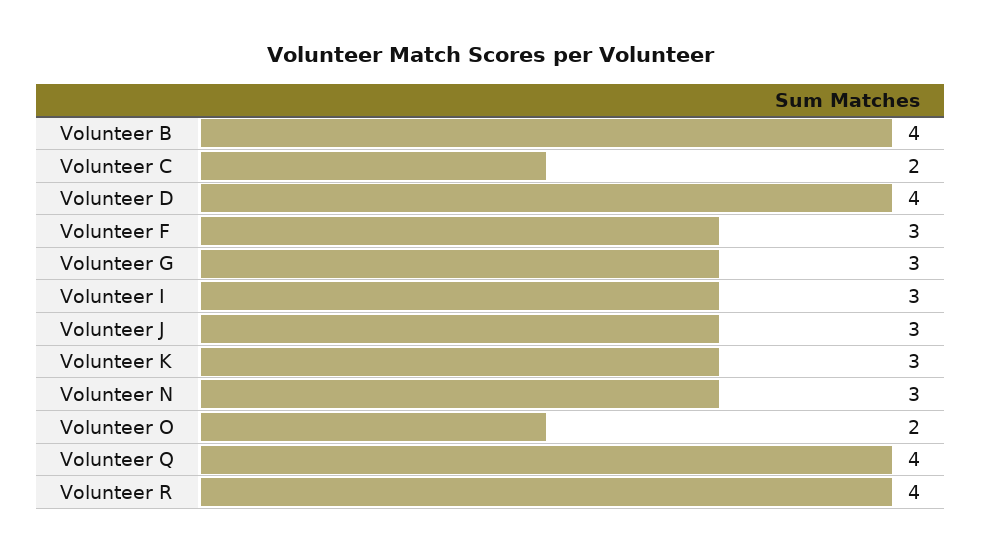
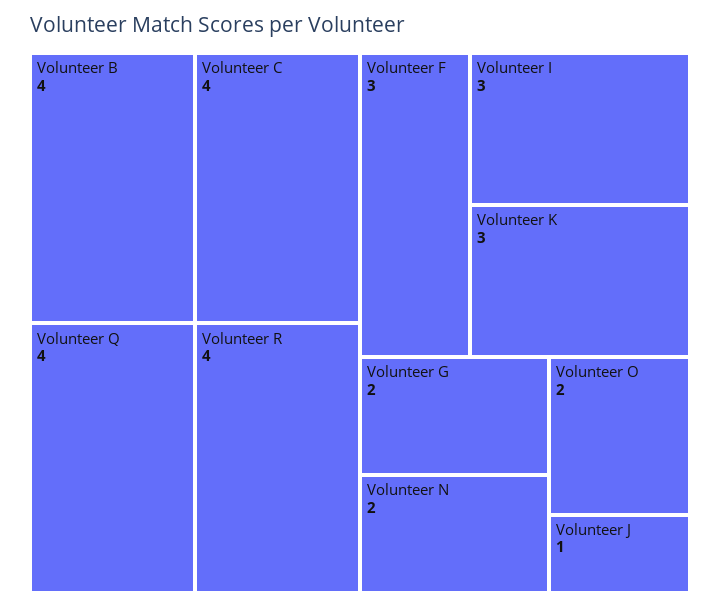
Volunteer C: 2 -> 4
Volunteer D: 4 -> none
Volunteer G: 3 -> 2
Volunteer J: 3 -> 1
Volunteer N: 3 -> 2

